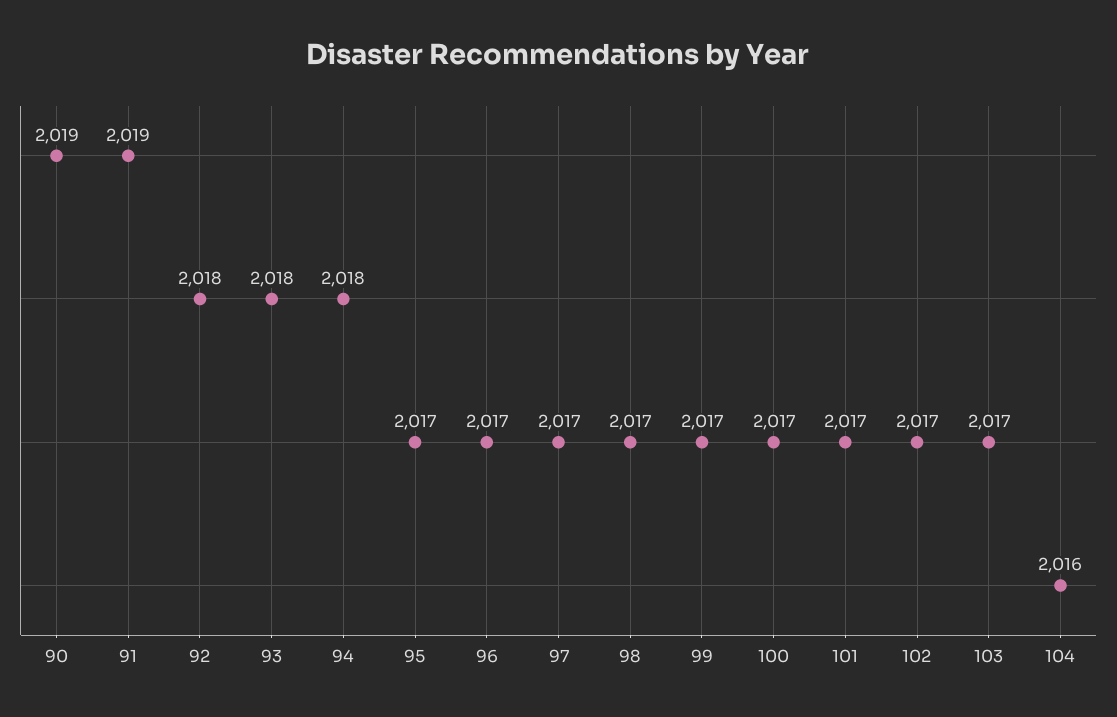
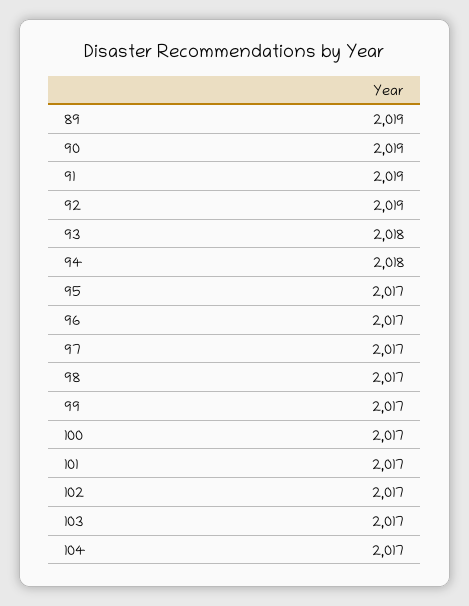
92: 2018 -> 2019
104: 2016 -> 2017
89: none -> 2019

